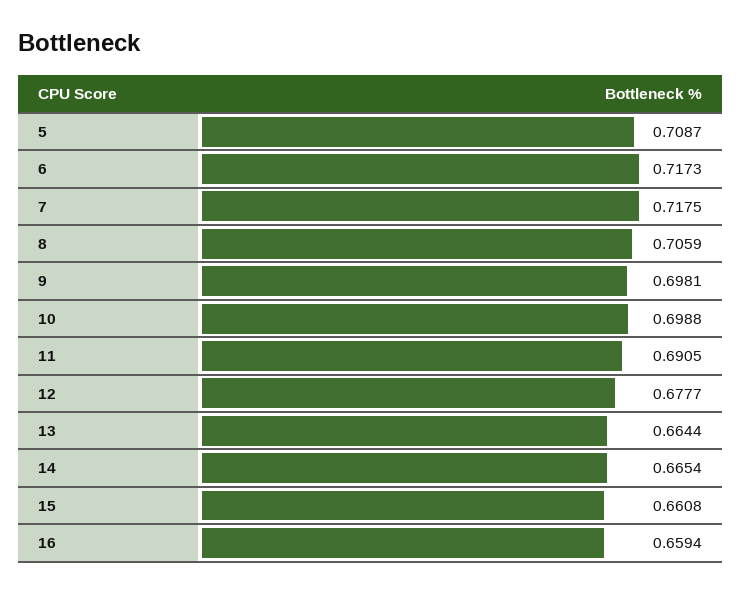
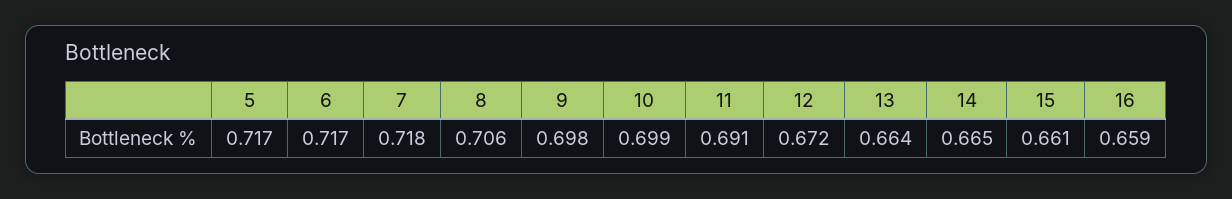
5: 0.7087 -> 0.717
12: 0.6777 -> 0.672

